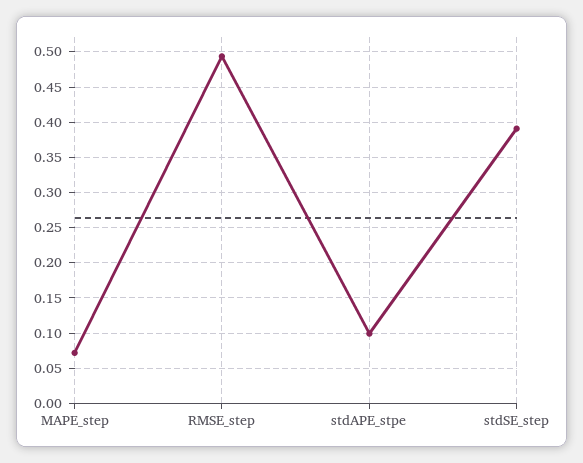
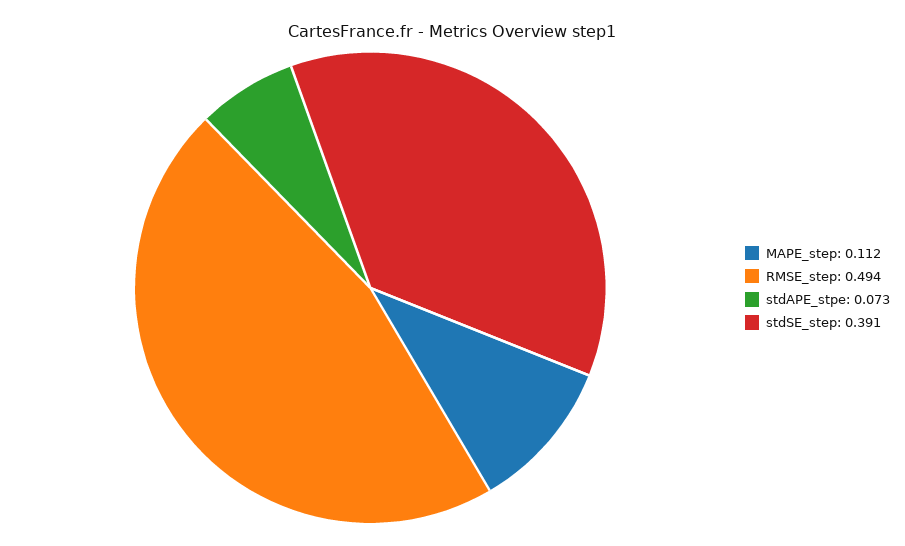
MAPE_step: 0.07 -> 0.112
stdAPE_stpe: 0.1 -> 0.073

